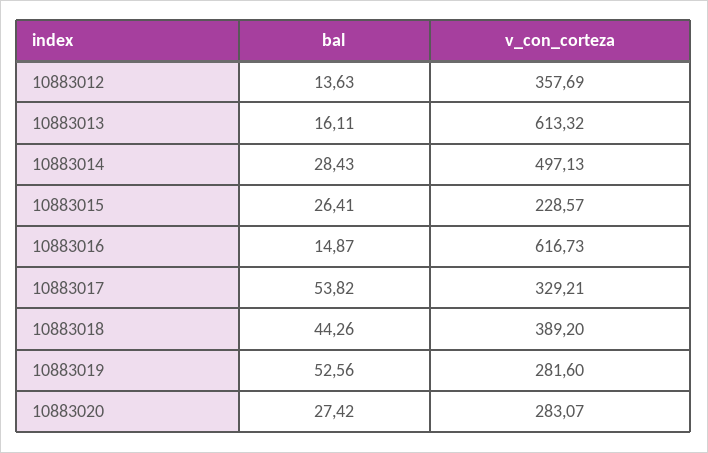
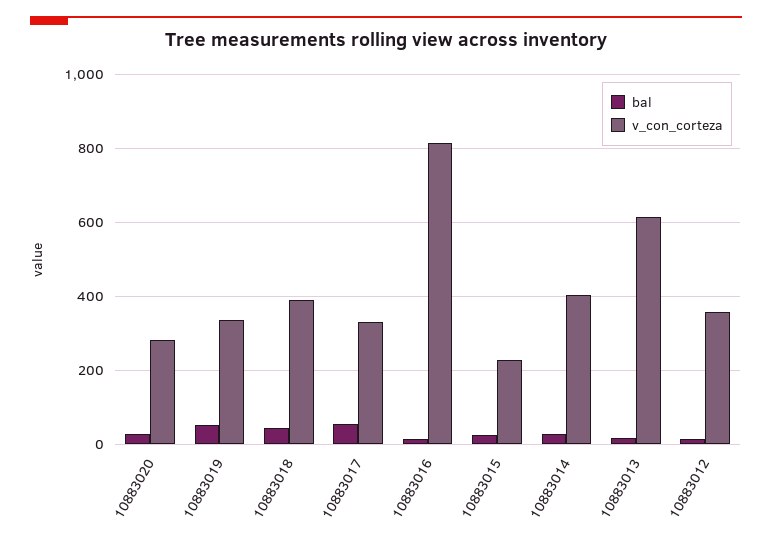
v_con_corteza, 10883014: 497.13 -> 400
v_con_corteza, 10883016: 616.73 -> 820
v_con_corteza, 10883019: 281.6 -> 340

